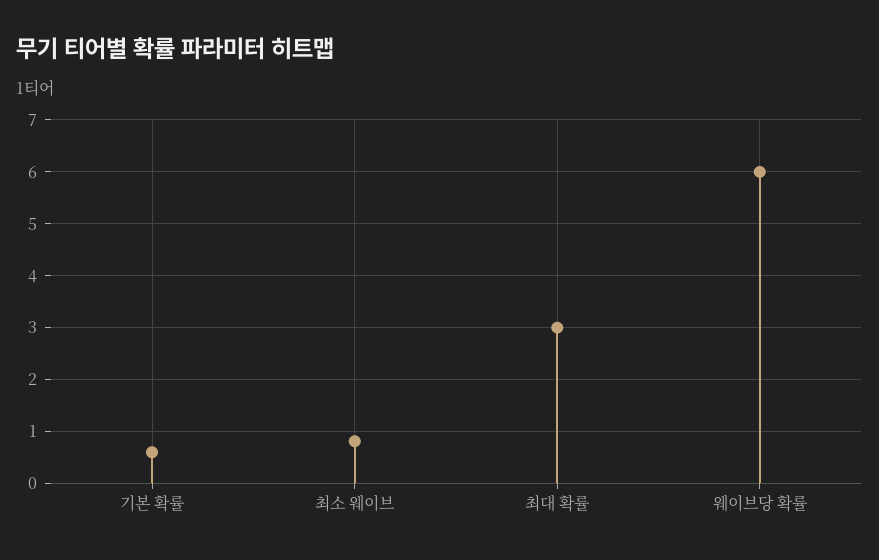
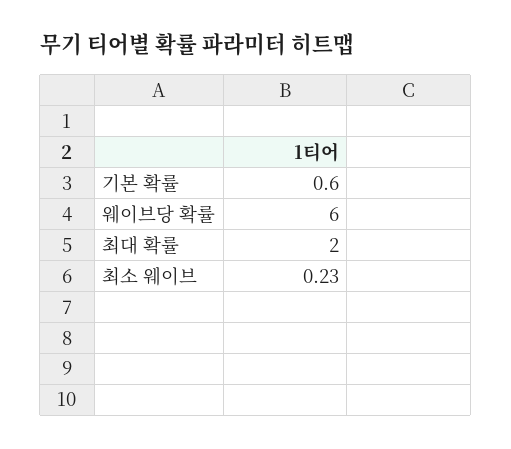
최소 웨이브: 0.8 -> 0.23
최대 확률: 3 -> 2

